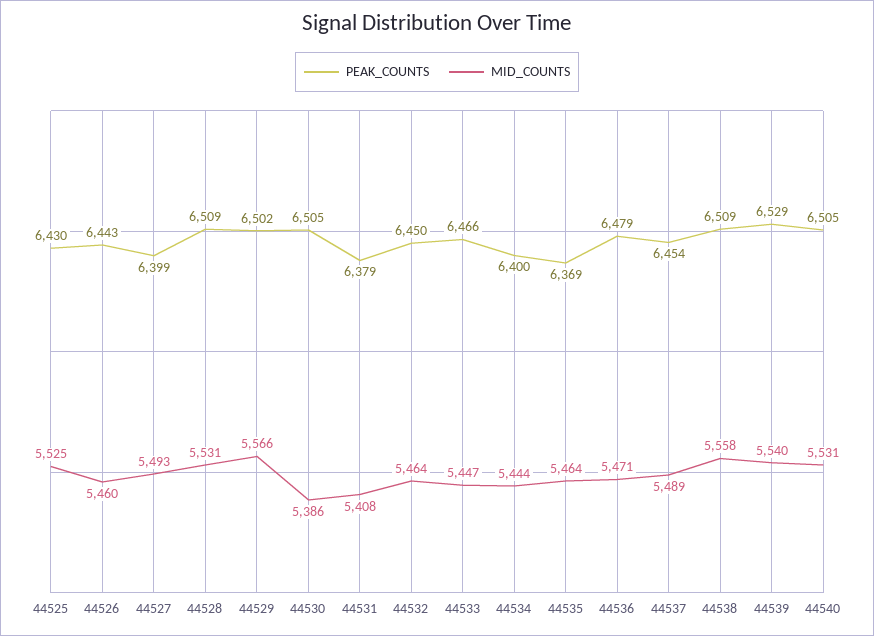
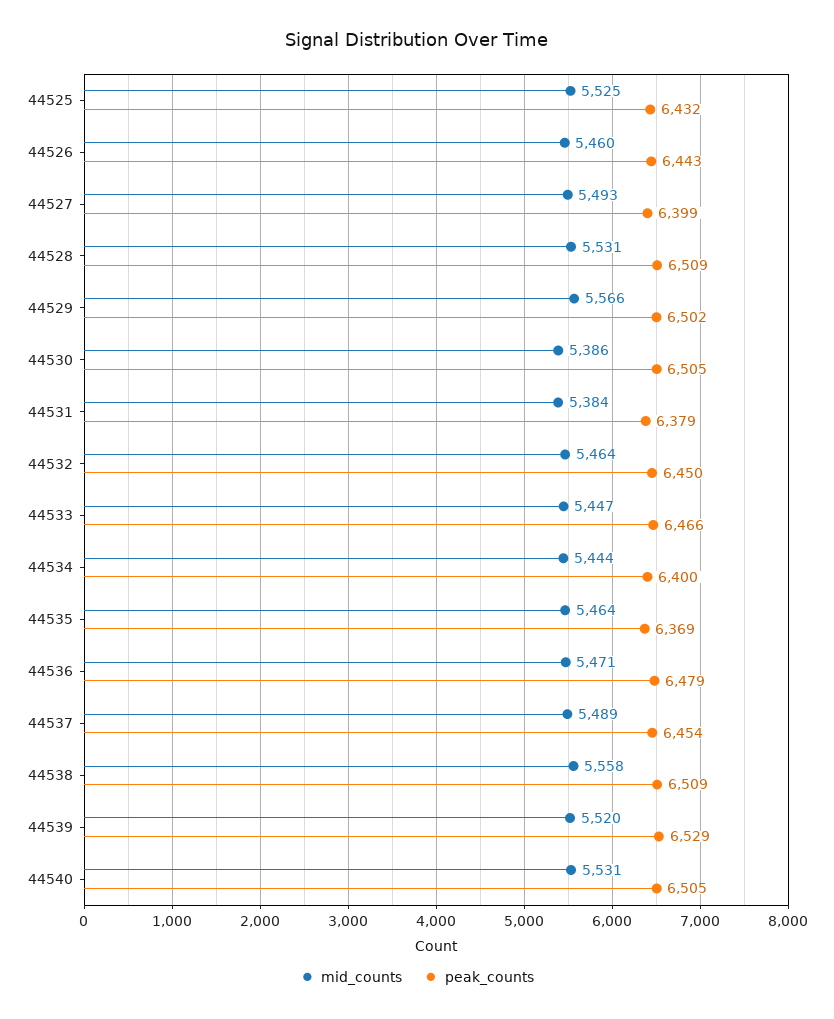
PEAK_COUNTS, 44525: 6430 -> 6432
MID_COUNTS, 44531: 5408 -> 5384
MID_COUNTS, 44539: 5540 -> 5520

